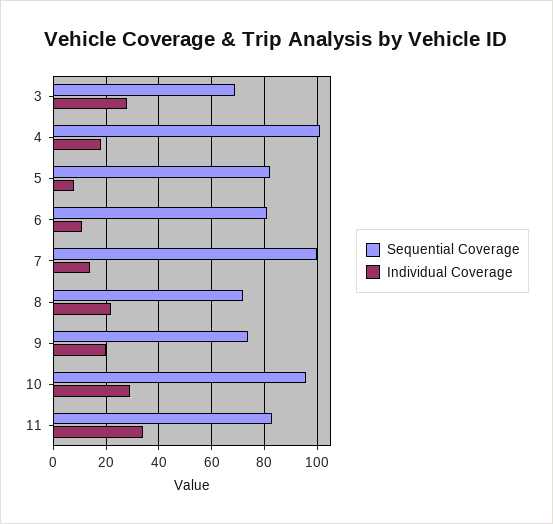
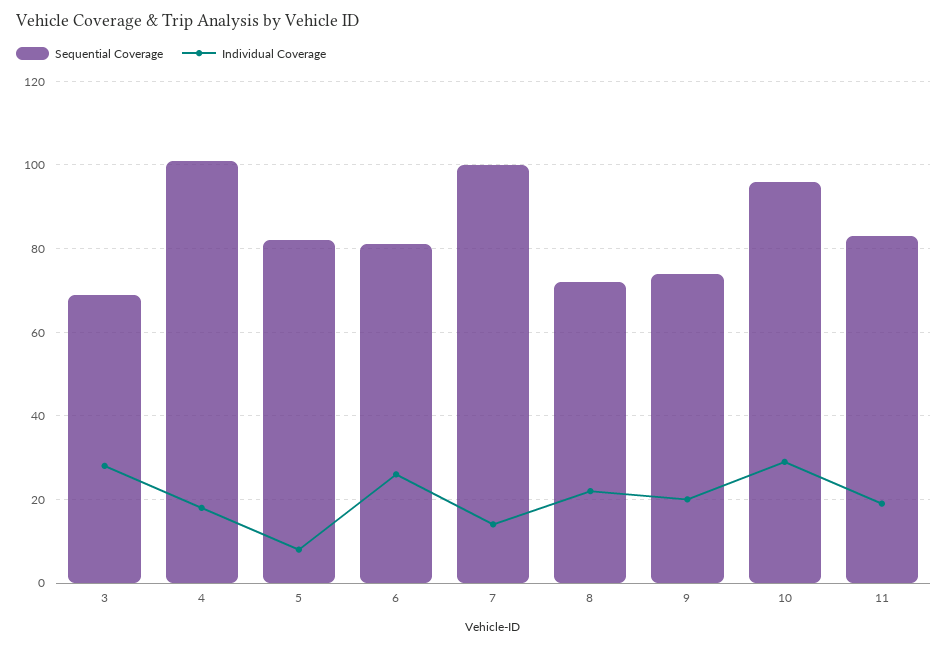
Individual Coverage, 6: 10 -> 25
Individual Coverage, 11: 35 -> 20

